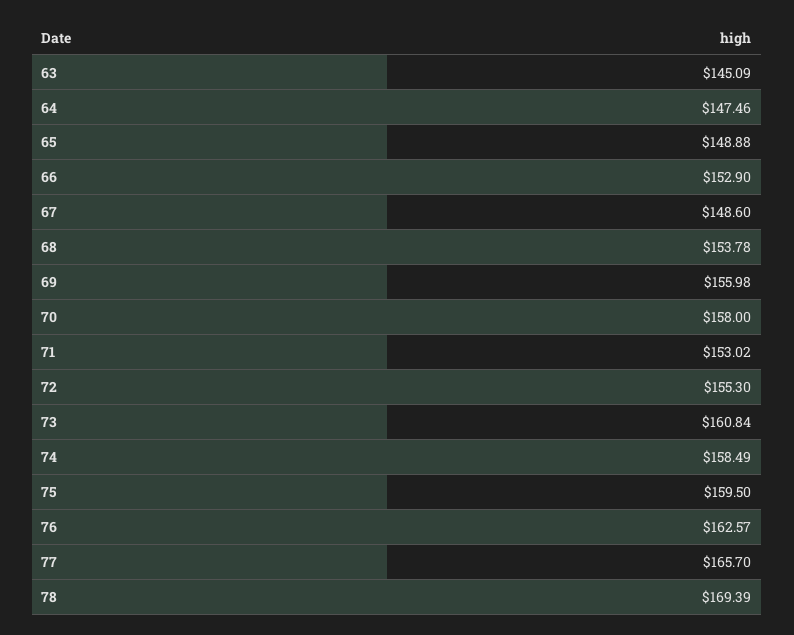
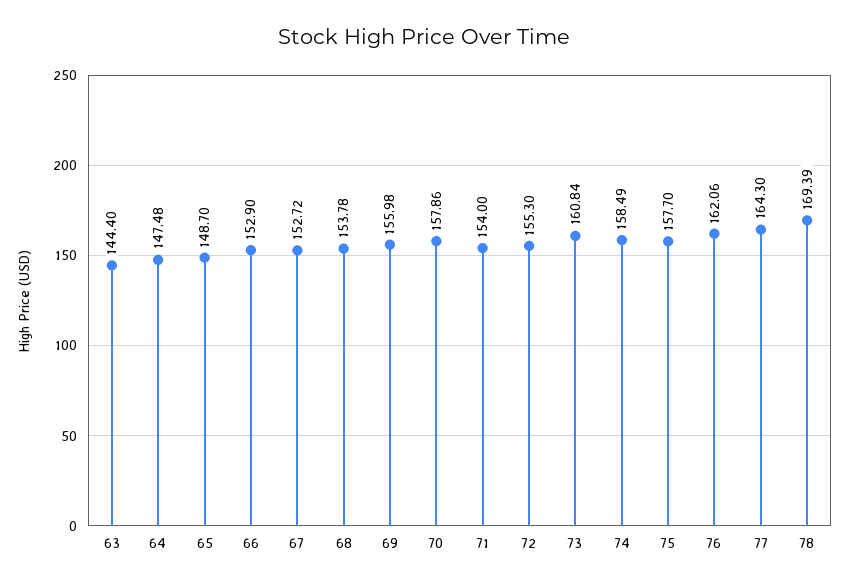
63: 145.09 -> 144.4
64: 147.46 -> 147.48
65: 148.88 -> 148.7
67: 148.6 -> 152.72
70: 158 -> 157.86
71: 153.02 -> 154
75: 159.5 -> 157.7
76: 162.57 -> 162.06
77: 165.7 -> 164.3

